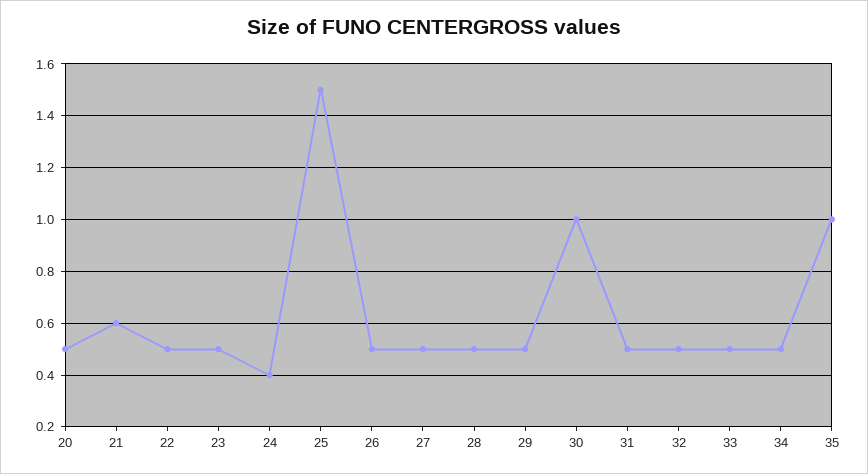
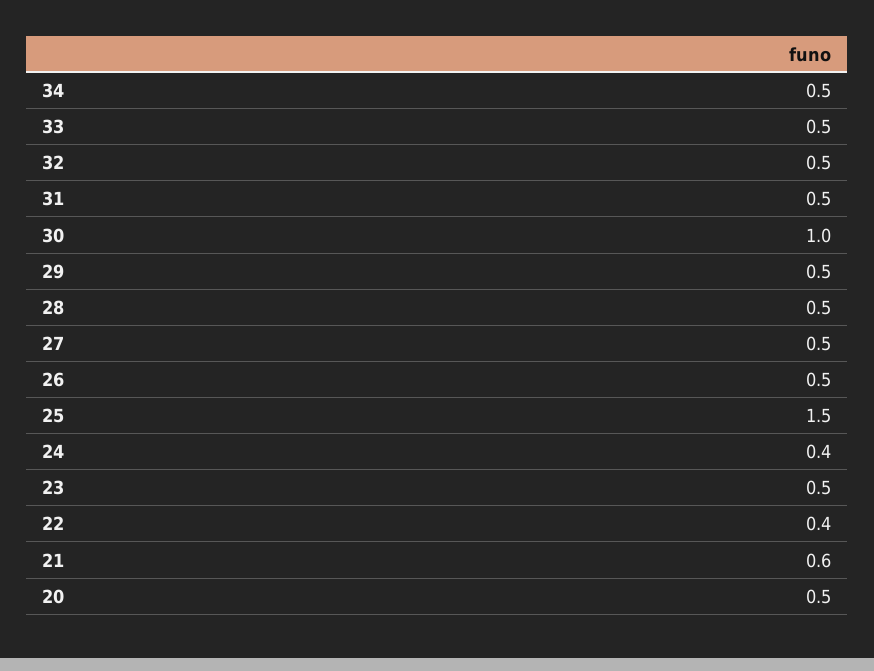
22: 0.5 -> 0.4
35: 1 -> none

